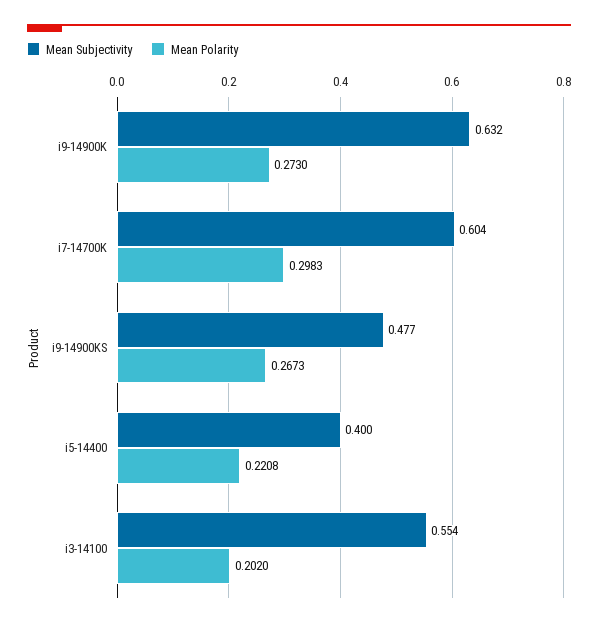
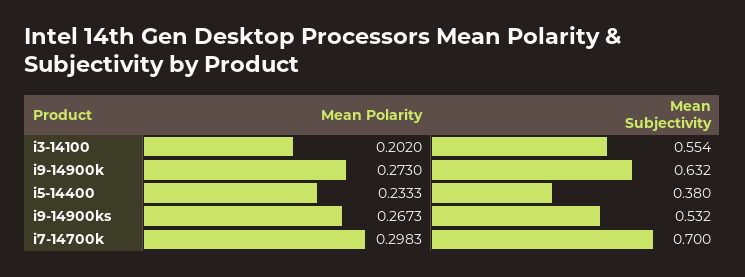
Mean Subjectivity, i7-14700K: 0.604 -> 0.7
Mean Subjectivity, i9-14900KS: 0.477 -> 0.532
Mean Subjectivity, i5-14400: 0.4 -> 0.38
Mean Polarity, i5-14400: 0.2208 -> 0.2333

